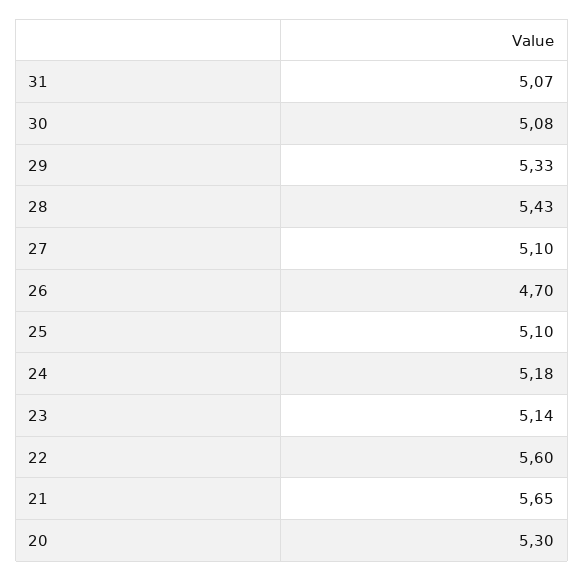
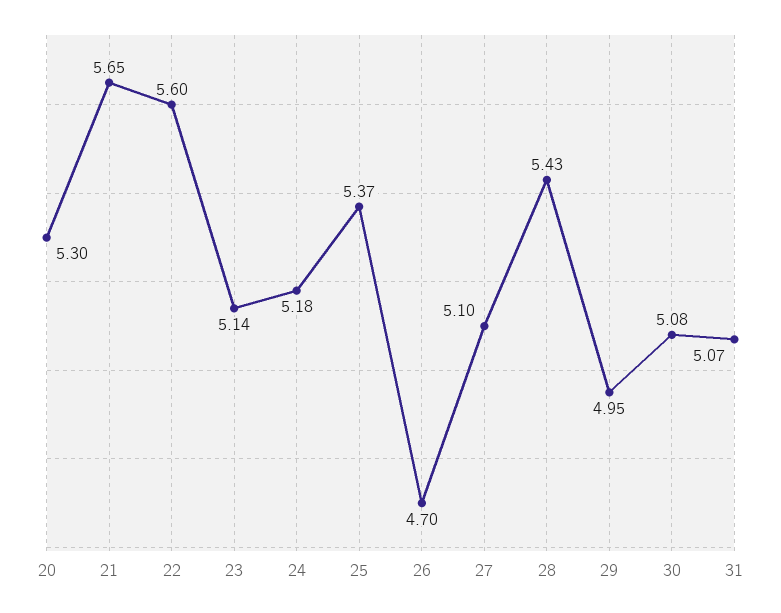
29: 5.33 -> 4.95
25: 5.1 -> 5.37

